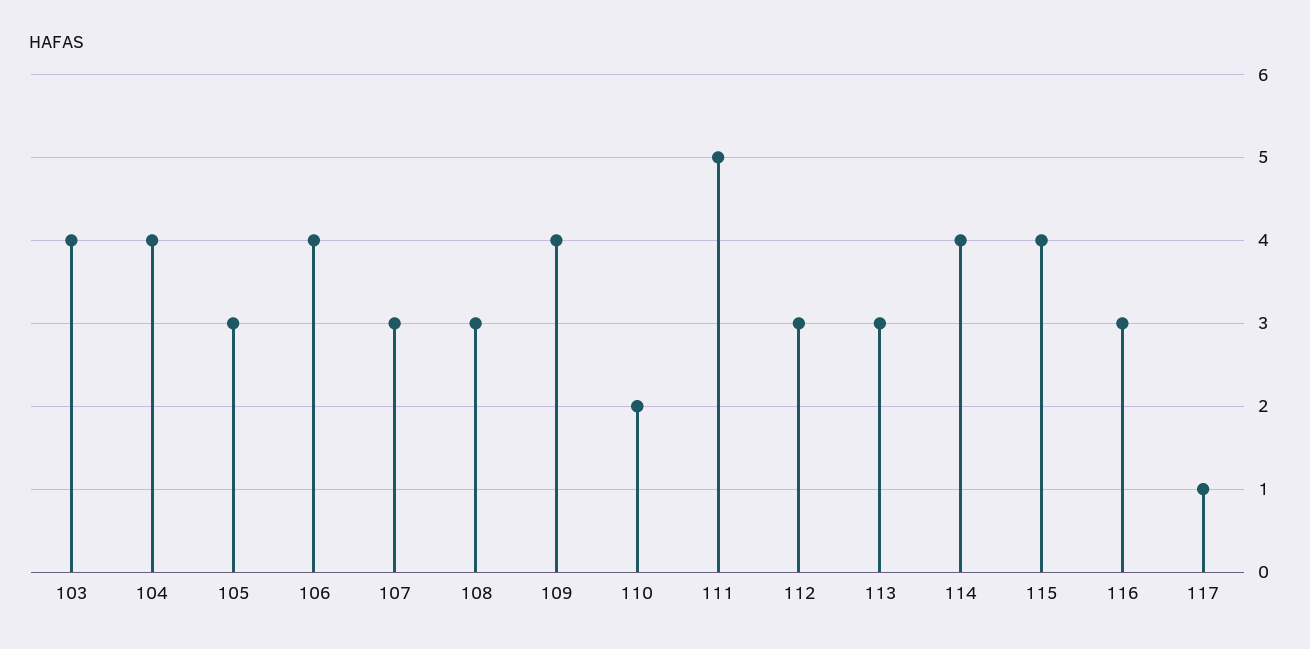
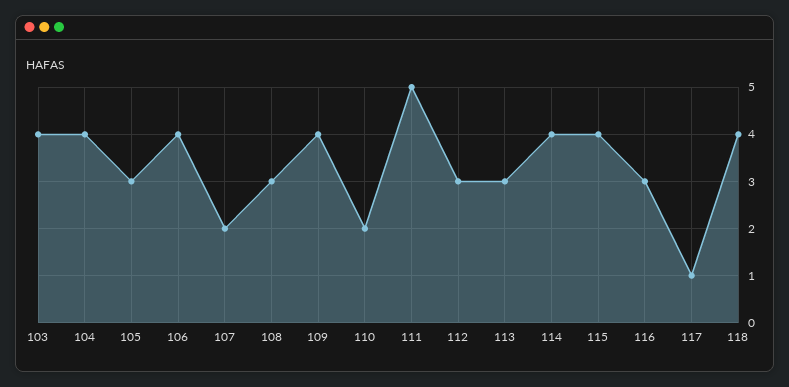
107: 3 -> 2
118: none -> 4

